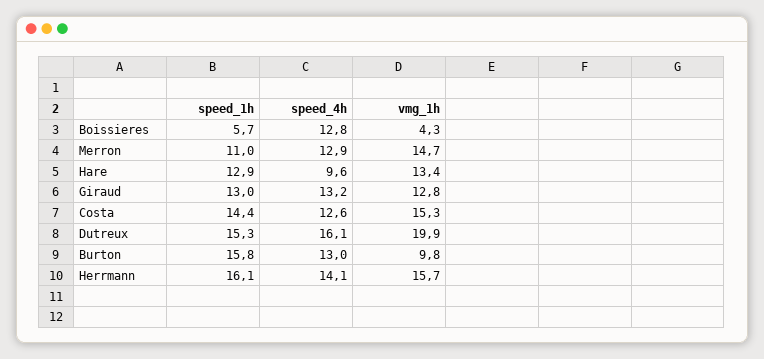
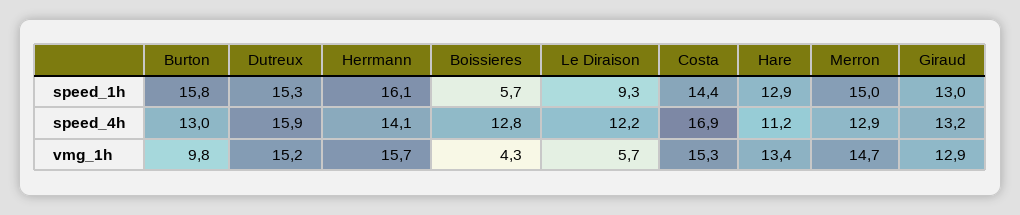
speed_1h, Merron: 11 -> 15
speed_4h, Hare: 9.6 -> 11.2
vmg_1h, Giraud: 12.8 -> 12.9
speed_4h, Costa: 12.6 -> 16.9
speed_4h, Dutreux: 16.1 -> 15.9
vmg_1h, Dutreux: 19.9 -> 15.2
speed_1h, Le Diraison: none -> 9.3
speed_4h, Le Diraison: none -> 12.2
vmg_1h, Le Diraison: none -> 5.7

